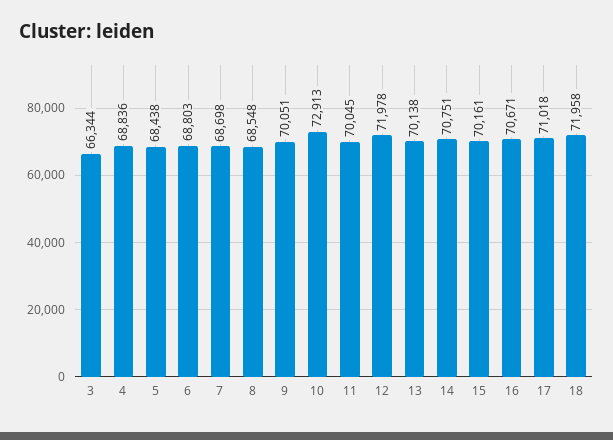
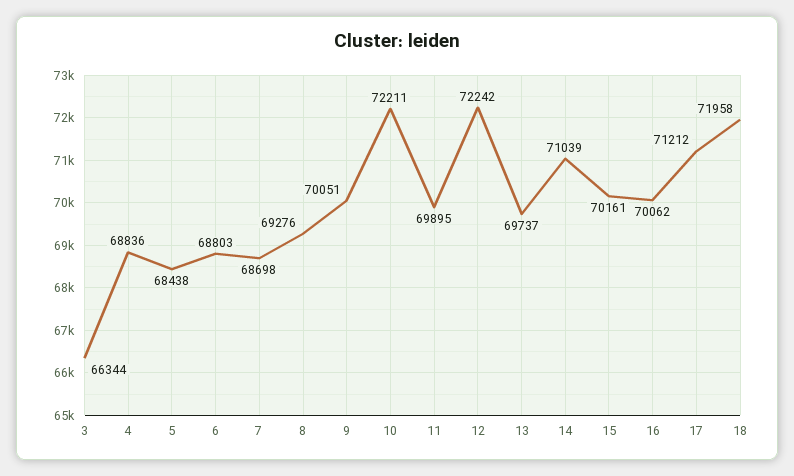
8: 68548 -> 69276
10: 72913 -> 72211
11: 70045 -> 69895
12: 71978 -> 72242
13: 70138 -> 69737
14: 70751 -> 71039
16: 70671 -> 70062
17: 71018 -> 71212

